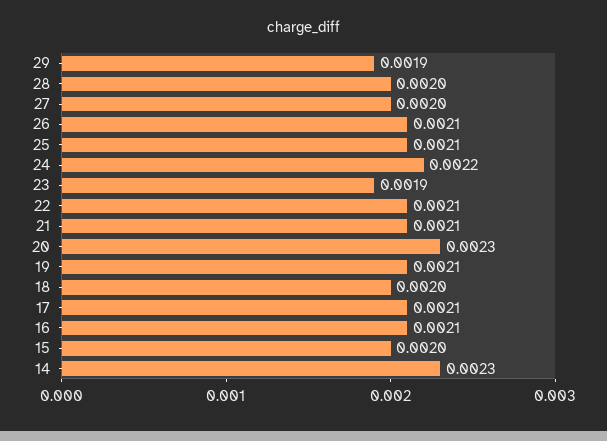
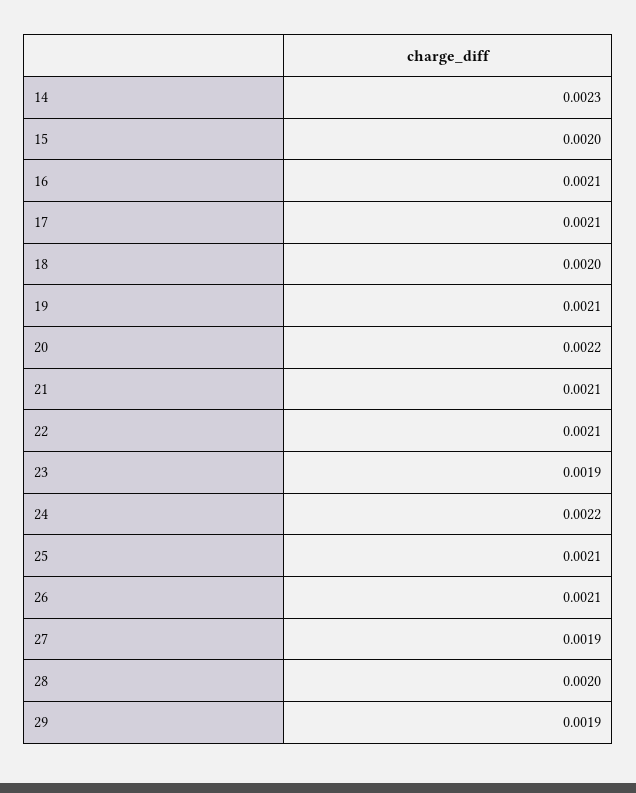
27: 0.002 -> 0.0019
20: 0.0023 -> 0.0022

